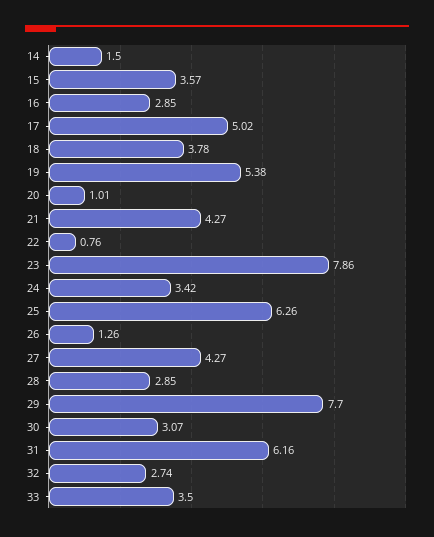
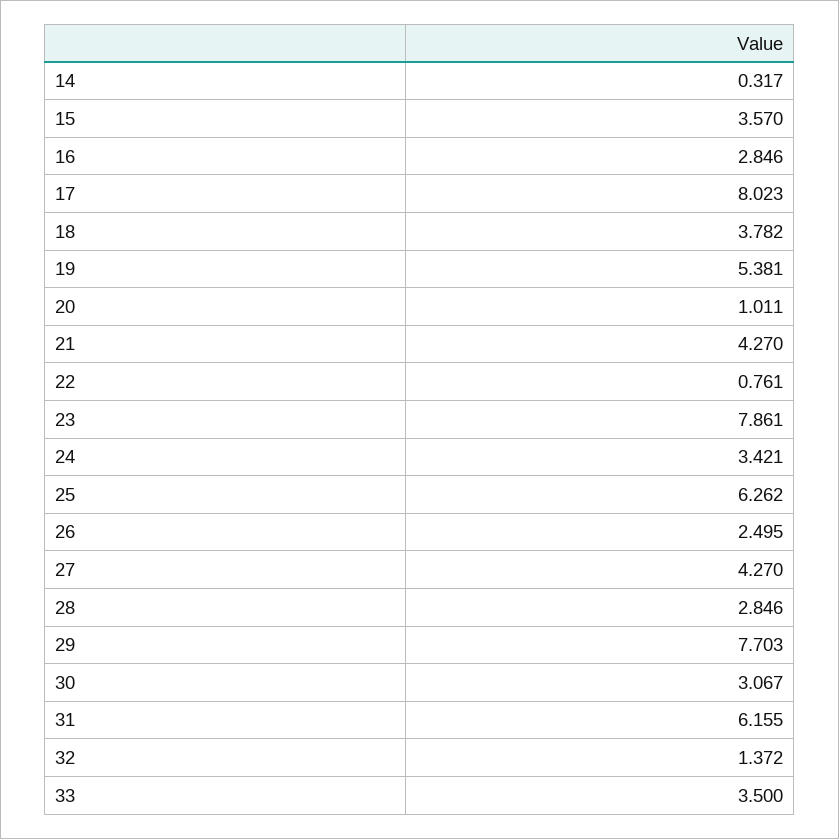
14: 1.5 -> 0.317
17: 5.02 -> 8.023
26: 1.26 -> 2.495
32: 2.74 -> 1.372

